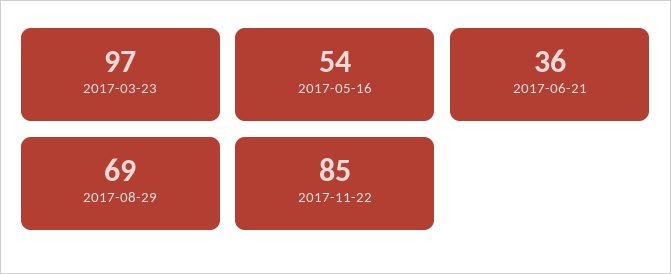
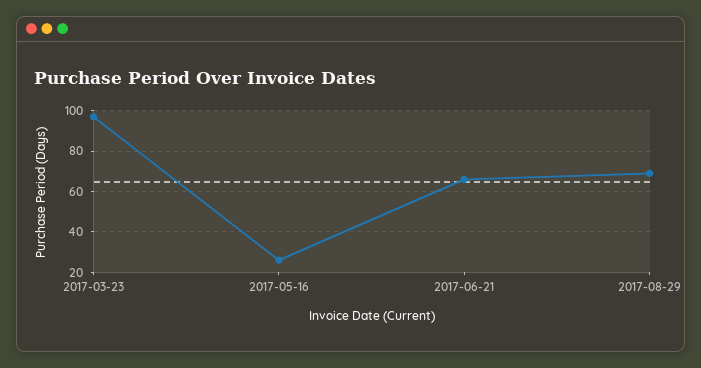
2017-05-16: 54 -> 25
2017-06-21: 36 -> 65
2017-11-22: 85 -> none

